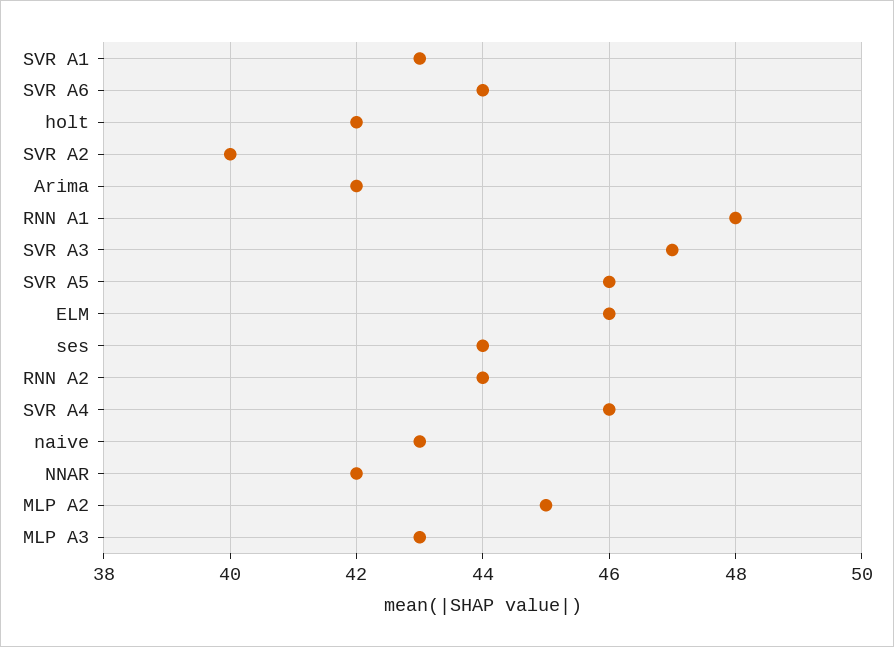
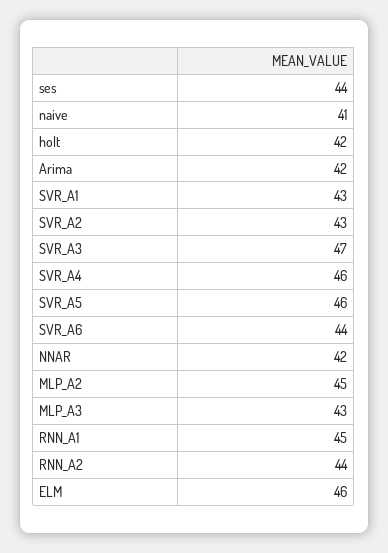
SVR A2: 40 -> 43
RNN A1: 48 -> 45
naive: 43 -> 41

